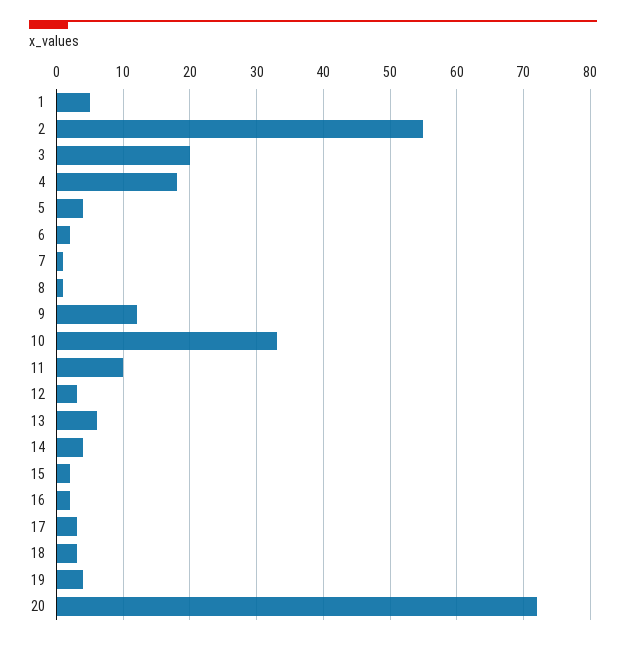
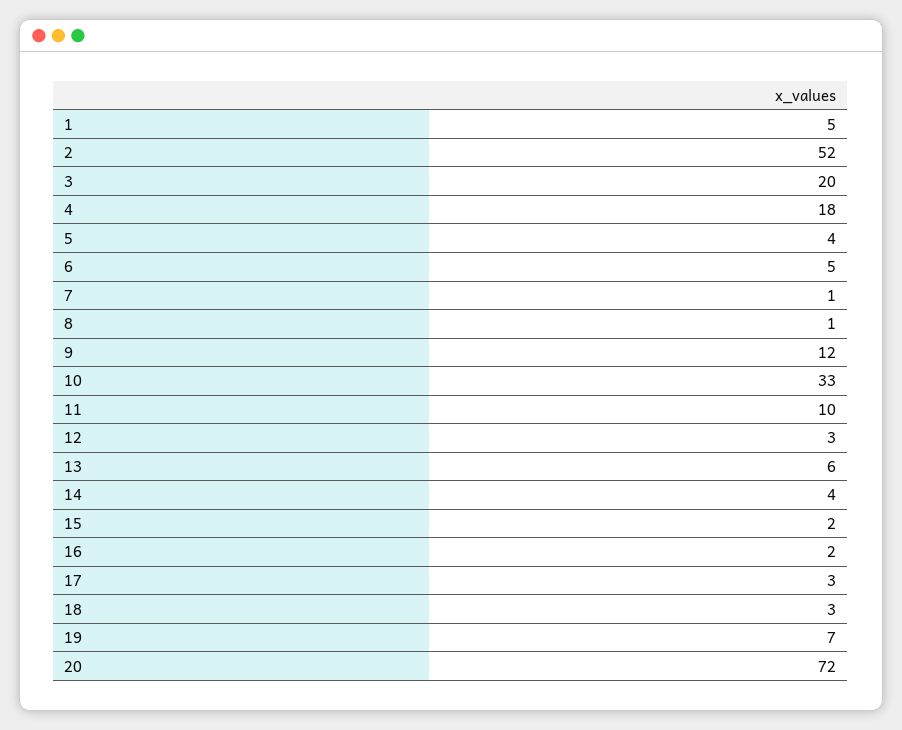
2: 55 -> 52
6: 2 -> 5
19: 4 -> 7

